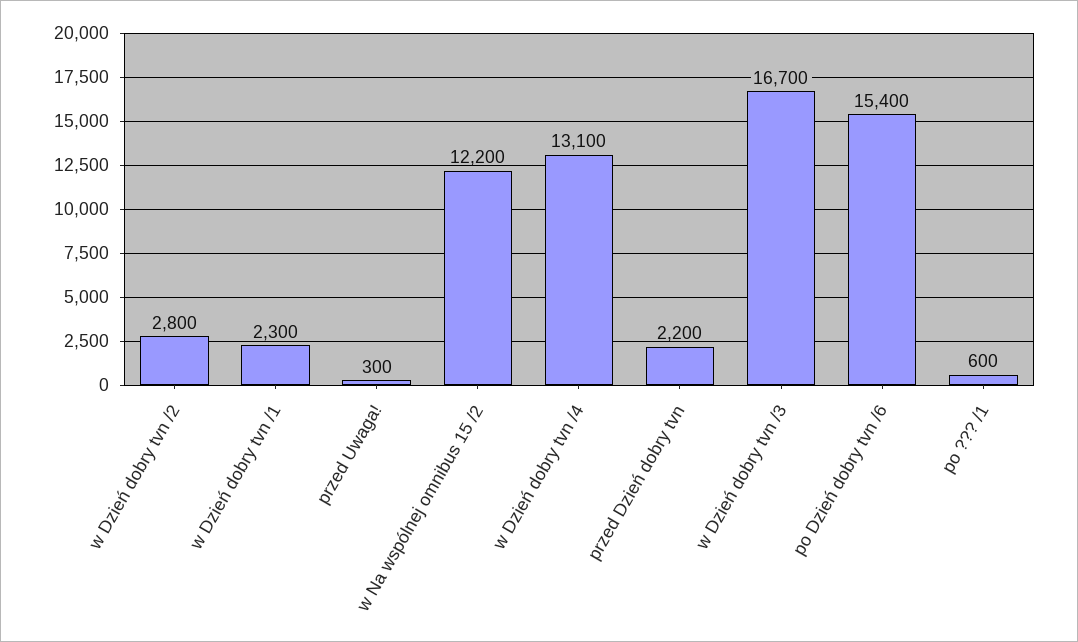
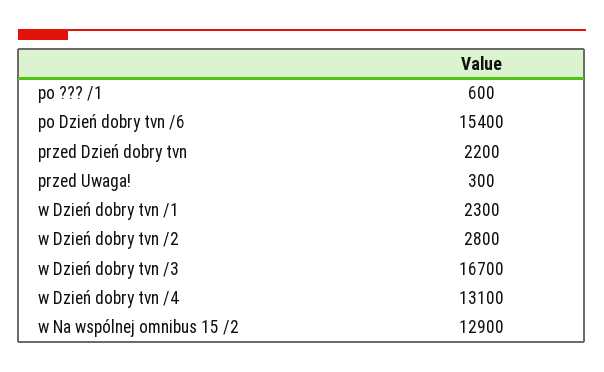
w Na wspólnej omnibus 15 /2: 12200 -> 12900

